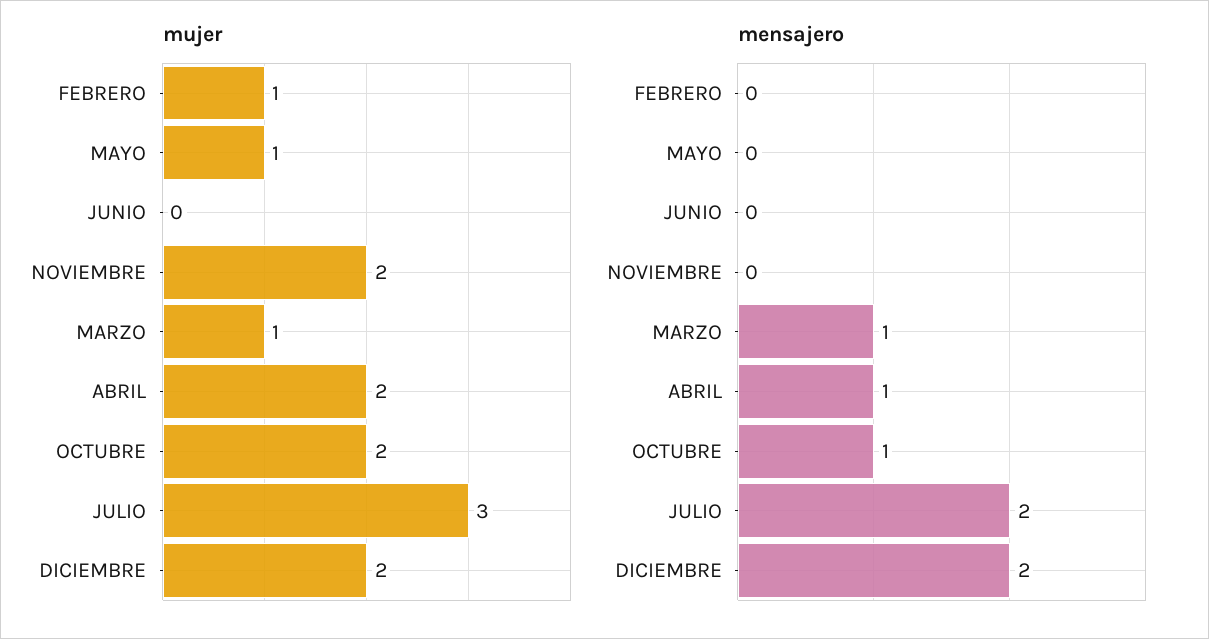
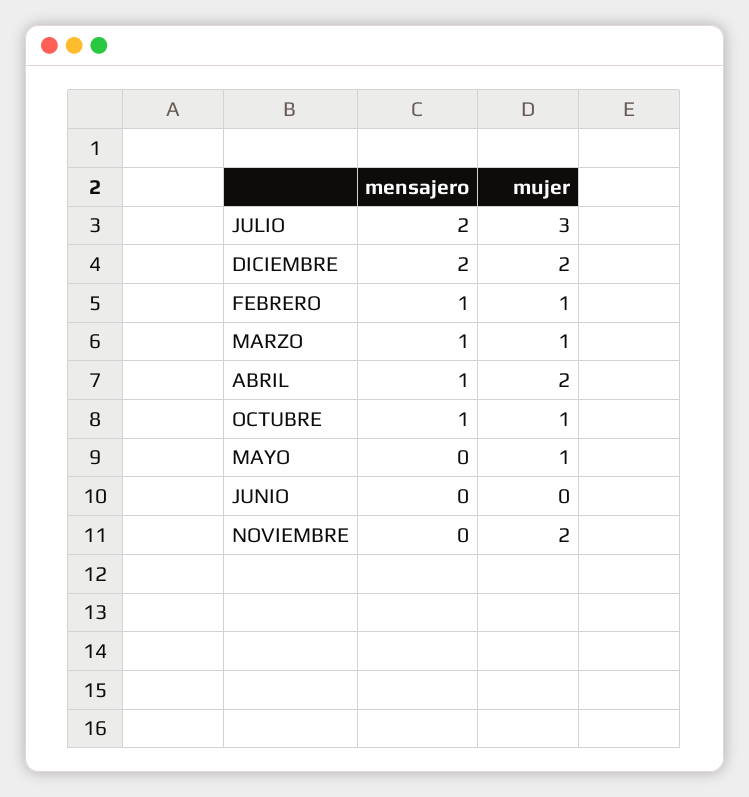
mujer, OCTUBRE: 2 -> 1
mensajero, FEBRERO: 0 -> 1

